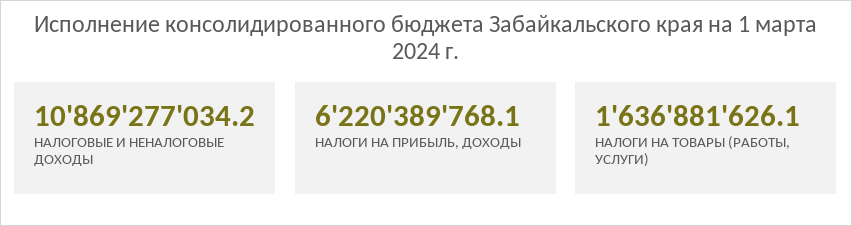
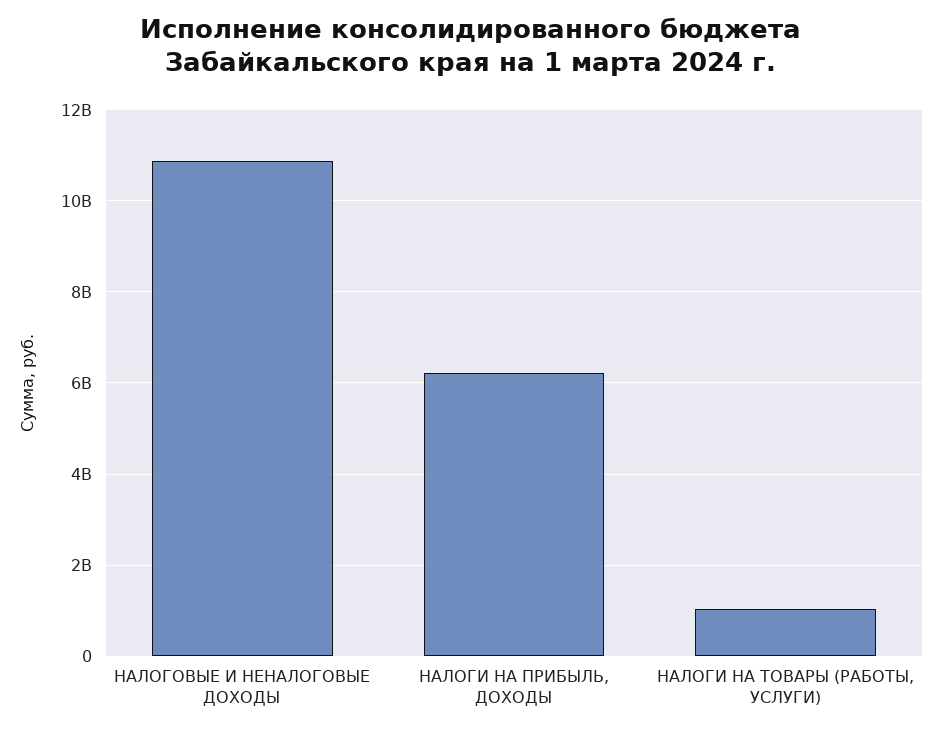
НАЛОГИ НА ТОВАРЫ (РАБОТЫ, УСЛУГИ): 1636881626.1 -> 1000000000

